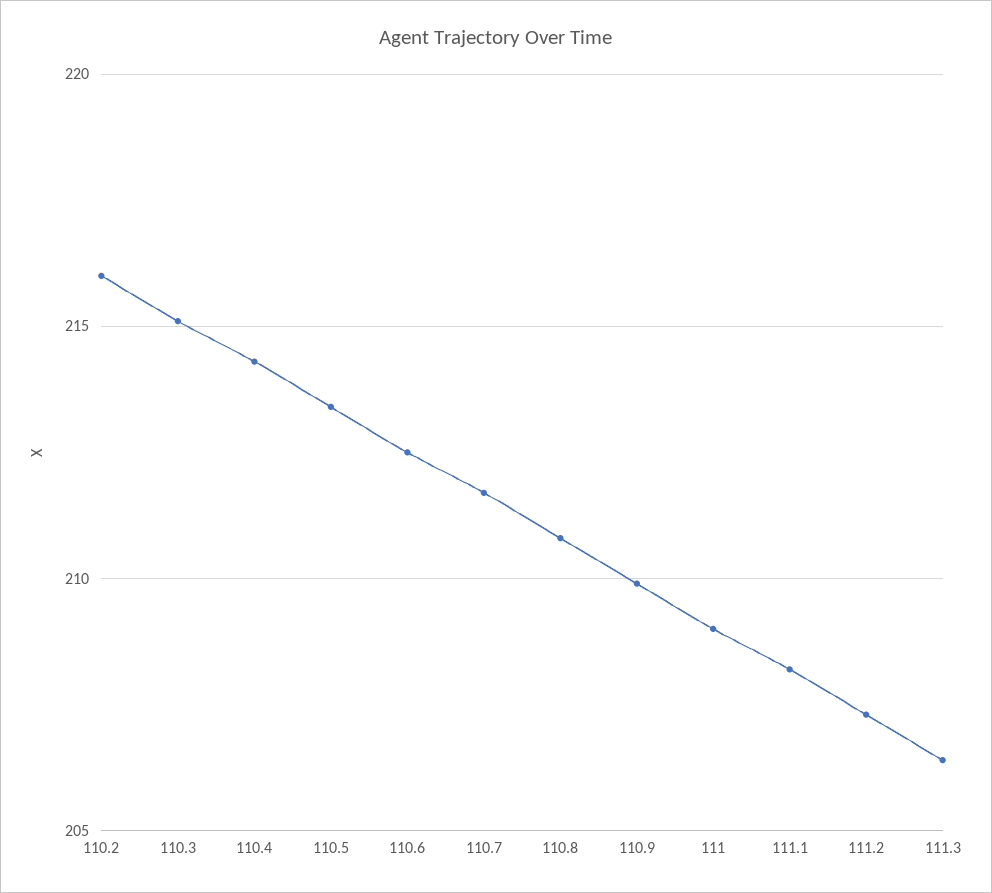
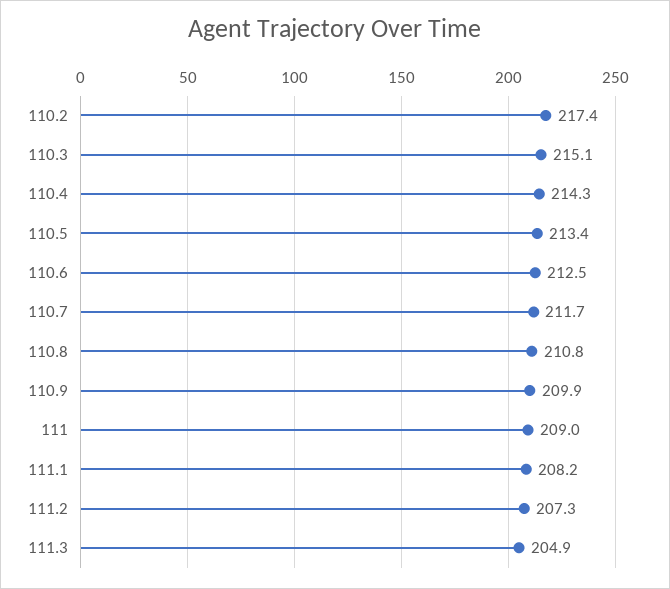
110.2: 216 -> 217.4
111.3: 206.5 -> 204.9

